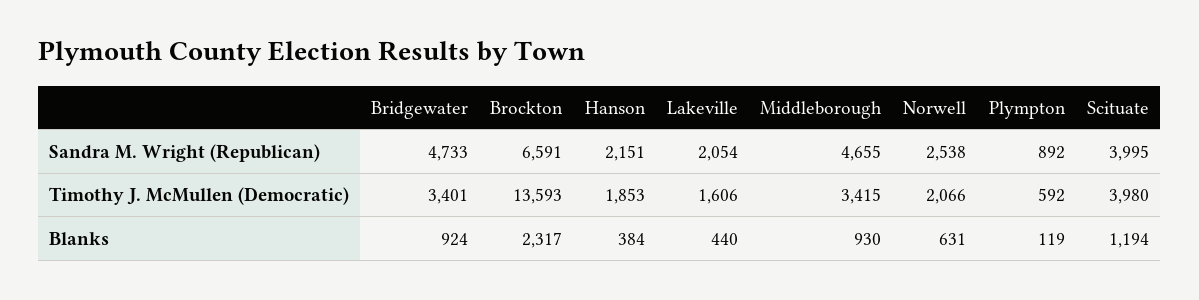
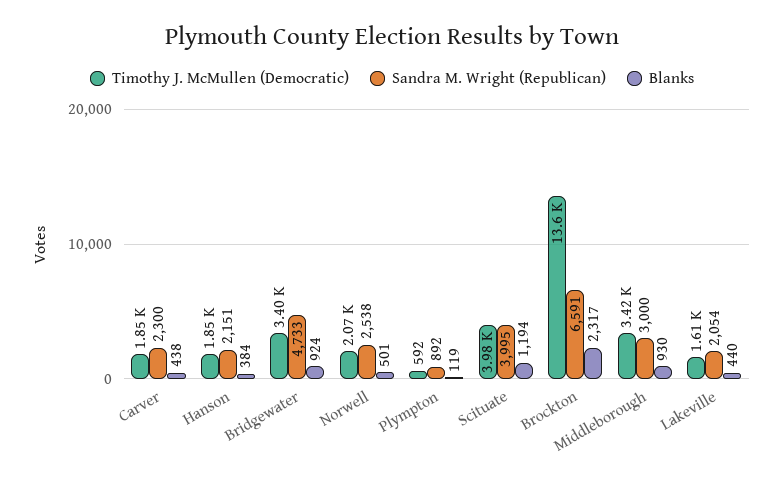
Sandra M. Wright (Republican), Middleborough: 4655 -> 3000
Blanks, Norwell: 631 -> 501
Timothy J. McMullen (Democratic), Carver: none -> 1850
Sandra M. Wright (Republican), Carver: none -> 2300
Blanks, Carver: none -> 438

